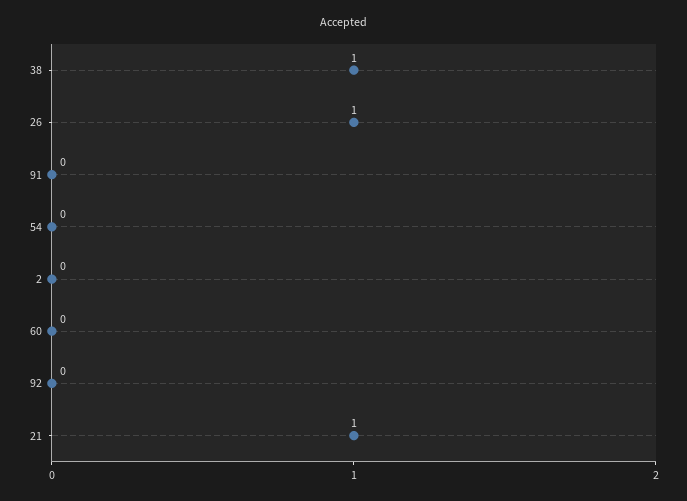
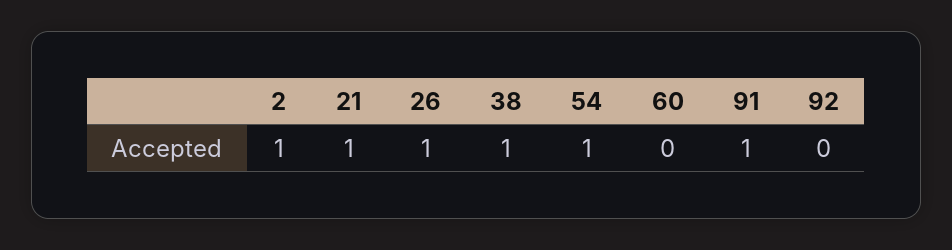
91: 0 -> 1
54: 0 -> 1
2: 0 -> 1

